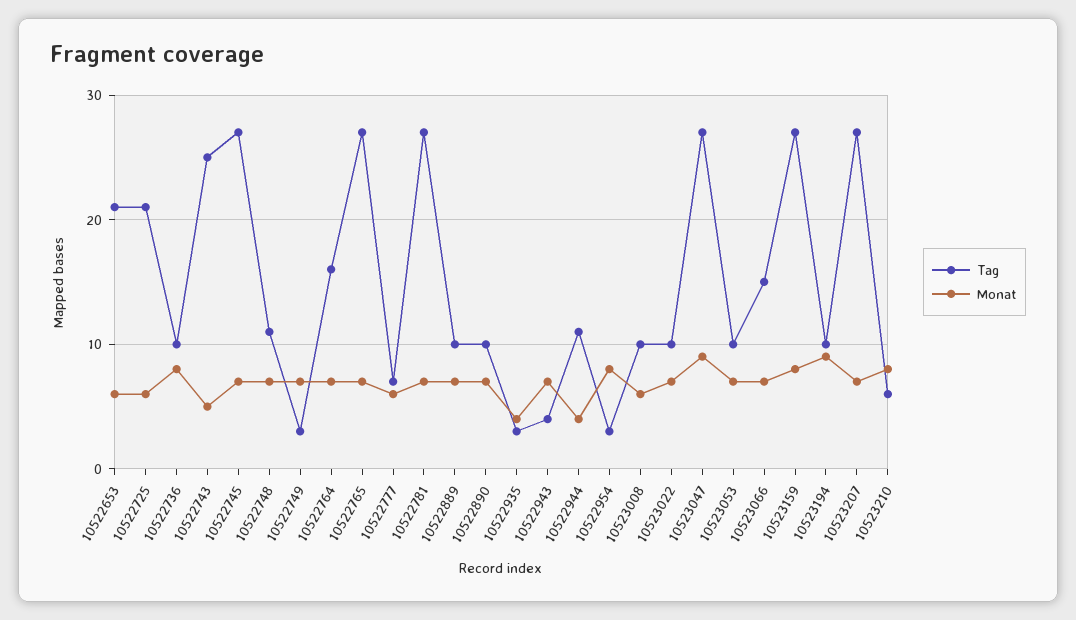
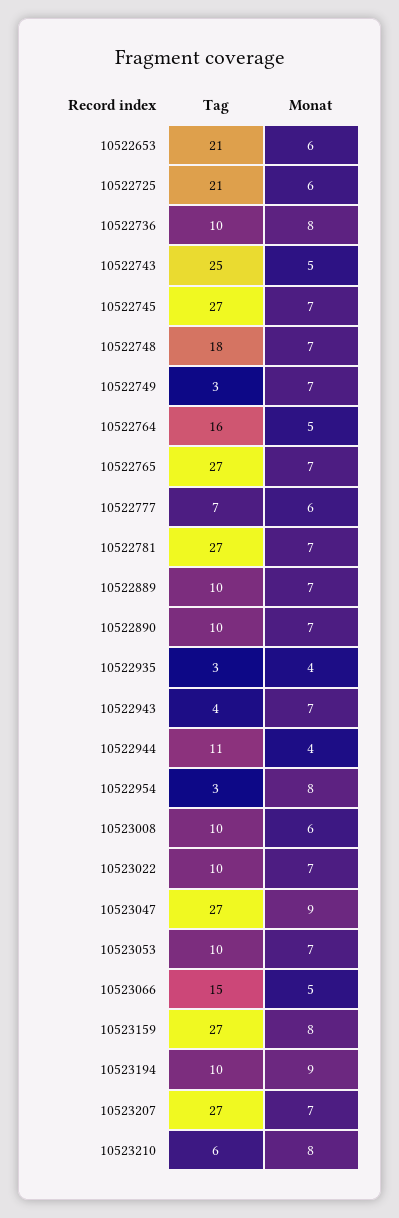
Tag, 10522748: 11 -> 18
Monat, 10522764: 7 -> 5
Monat, 10523066: 7 -> 5

